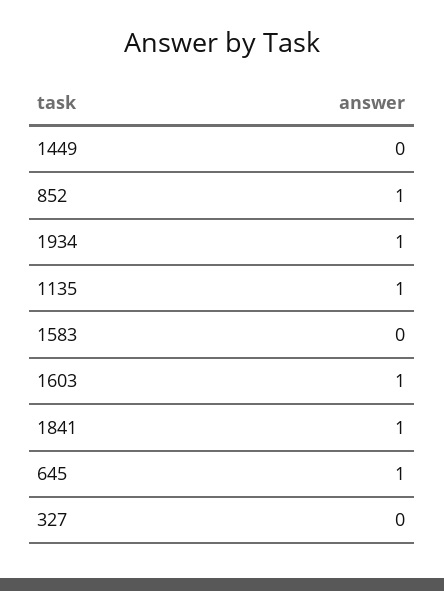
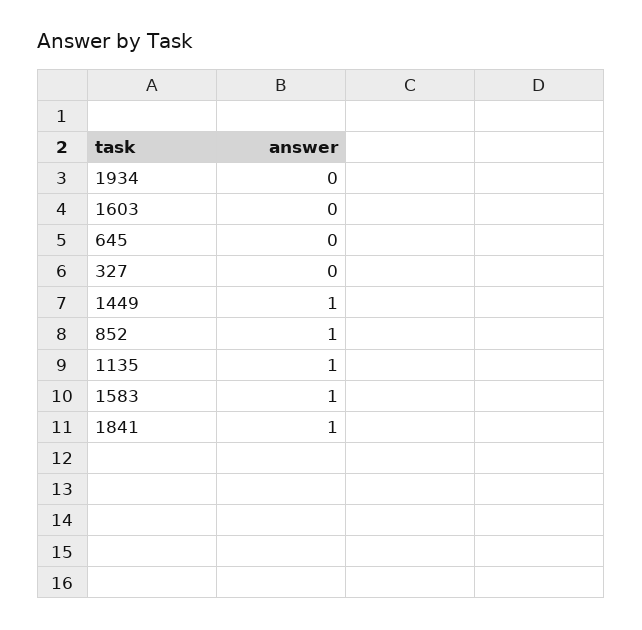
1449: 0 -> 1
1934: 1 -> 0
1583: 0 -> 1
1603: 1 -> 0
645: 1 -> 0

